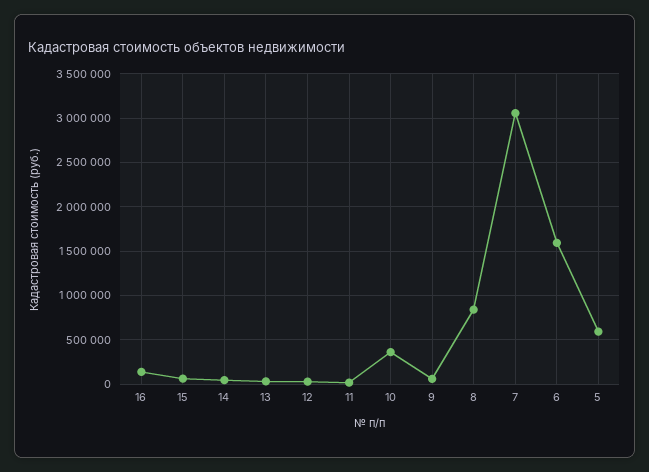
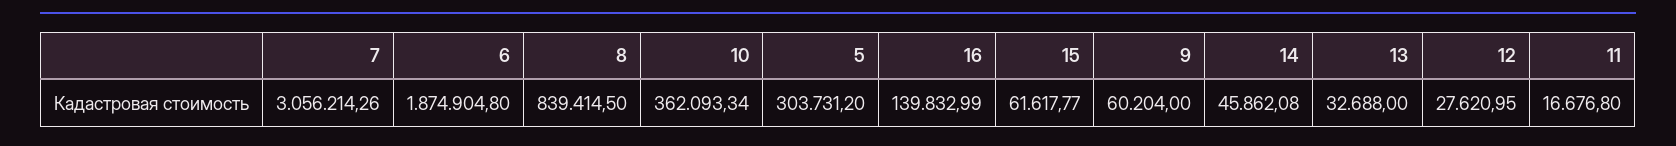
6: 1600000 -> 1874904.8
5: 600000 -> 303731.2

